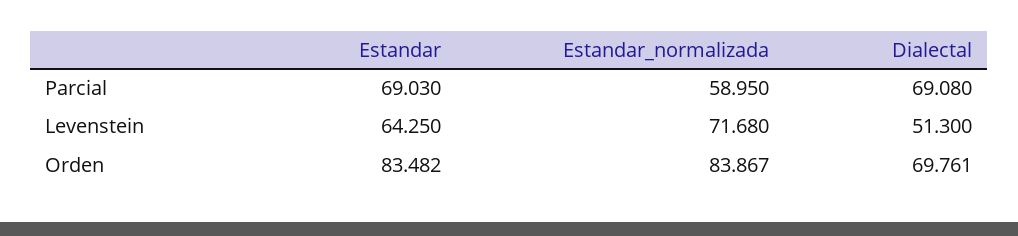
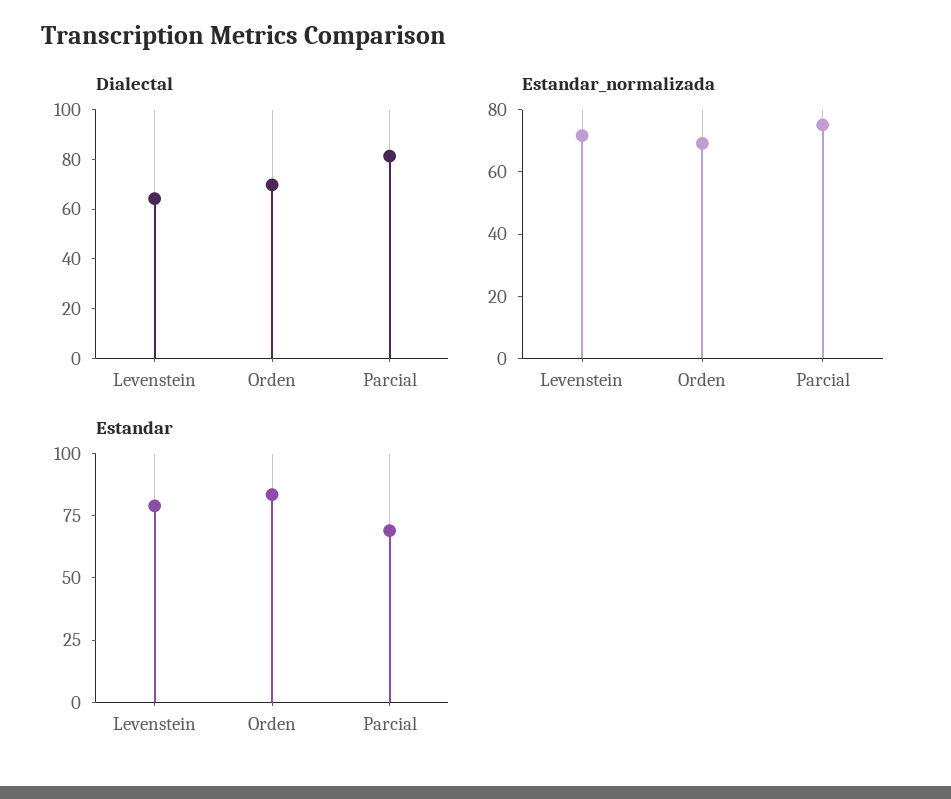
Estandar_normalizada, Parcial: 58.95 -> 75
Dialectal, Parcial: 69.08 -> 80
Estandar, Levenstein: 64.25 -> 80
Dialectal, Levenstein: 51.3 -> 65
Estandar_normalizada, Orden: 83.867 -> 70

